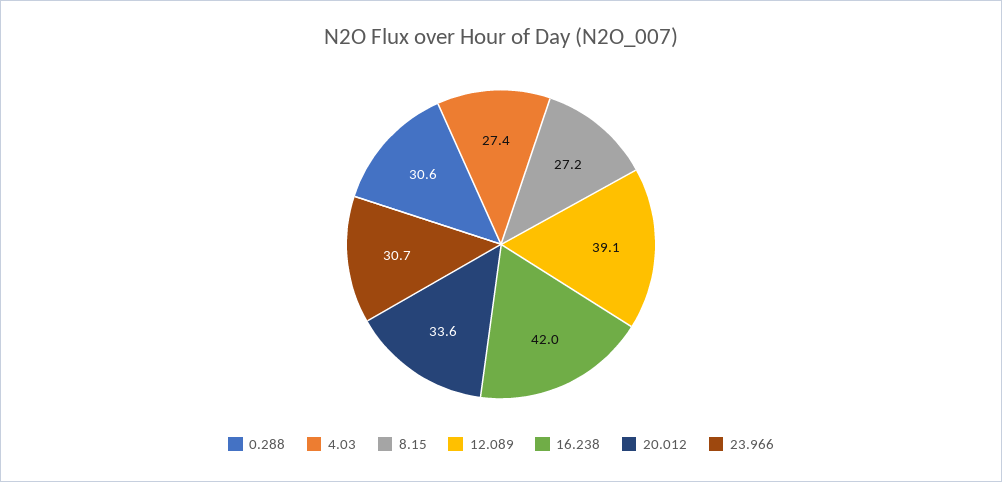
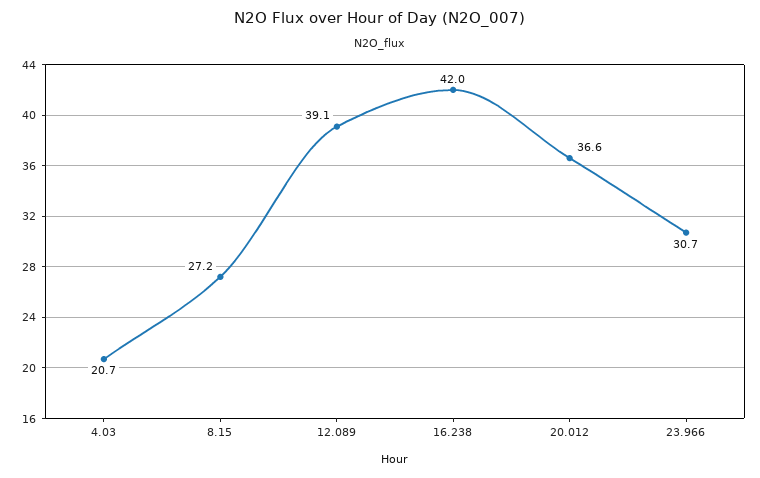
0.288: 30.6 -> none
4.03: 27.4 -> 20.7
20.012: 33.6 -> 36.6

